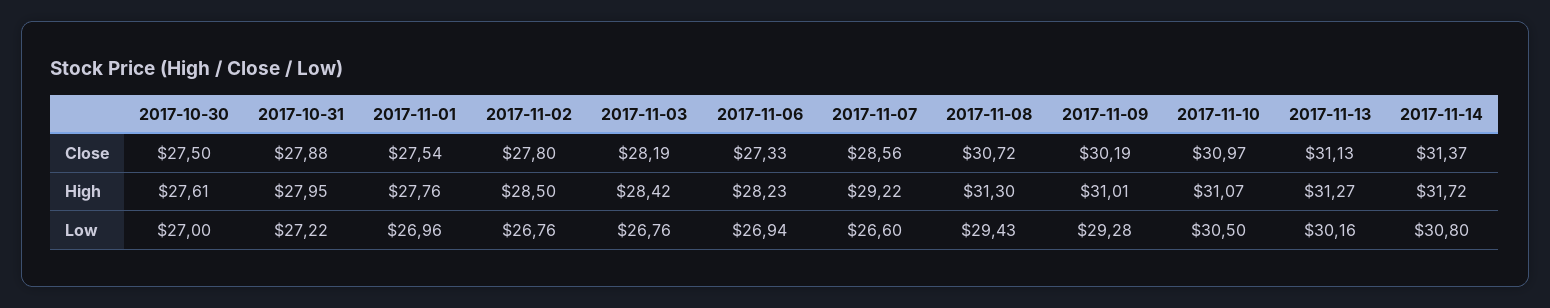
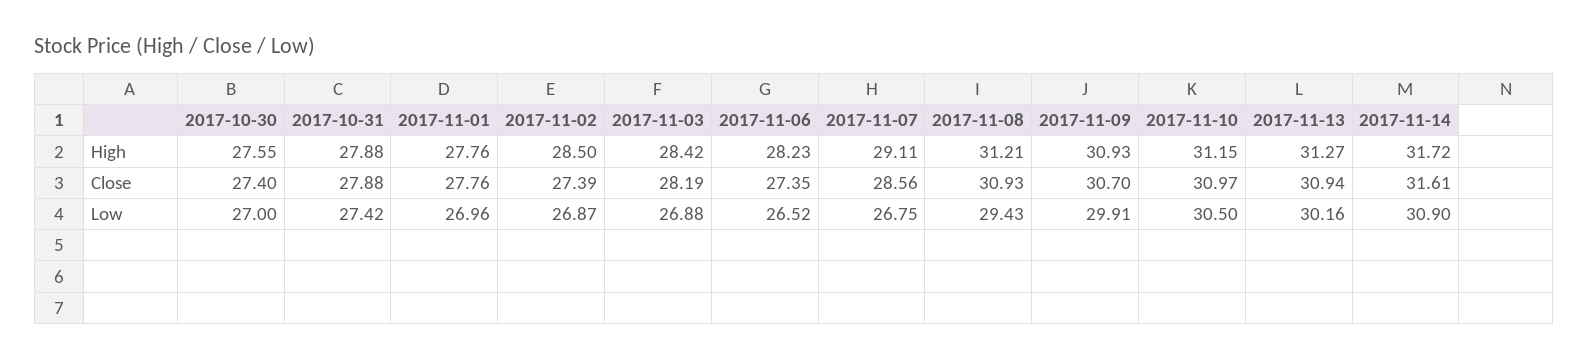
2017-10-30, Close: 27.5 -> 27.4
2017-11-01, Close: 27.54 -> 27.76
2017-11-02, Close: 27.8 -> 27.39
2017-11-06, Close: 27.33 -> 27.35
2017-11-08, Close: 30.72 -> 30.93
2017-11-09, Close: 30.19 -> 30.7
2017-11-13, Close: 31.13 -> 30.94
2017-11-14, Close: 31.37 -> 31.61
2017-10-30, High: 27.61 -> 27.55
2017-10-31, High: 27.95 -> 27.88
2017-11-07, High: 29.22 -> 29.11
2017-11-08, High: 31.3 -> 31.21
2017-11-09, High: 31.01 -> 30.93
2017-11-10, High: 31.07 -> 31.15
2017-10-31, Low: 27.22 -> 27.42
2017-11-02, Low: 26.76 -> 26.87
2017-11-03, Low: 26.76 -> 26.88
2017-11-06, Low: 26.94 -> 26.52
2017-11-07, Low: 26.6 -> 26.75
2017-11-09, Low: 29.28 -> 29.91
2017-11-14, Low: 30.8 -> 30.9

